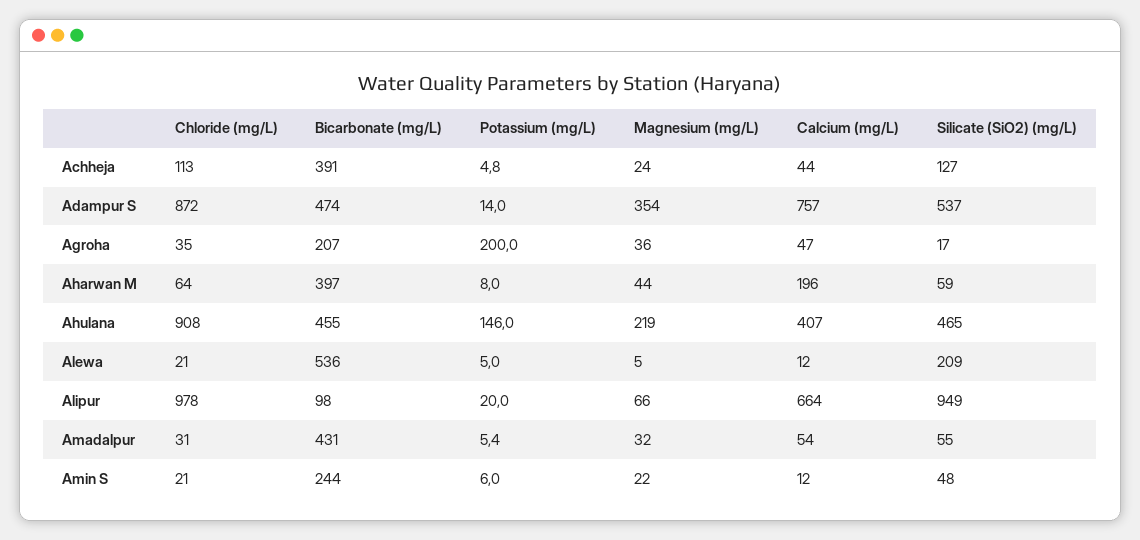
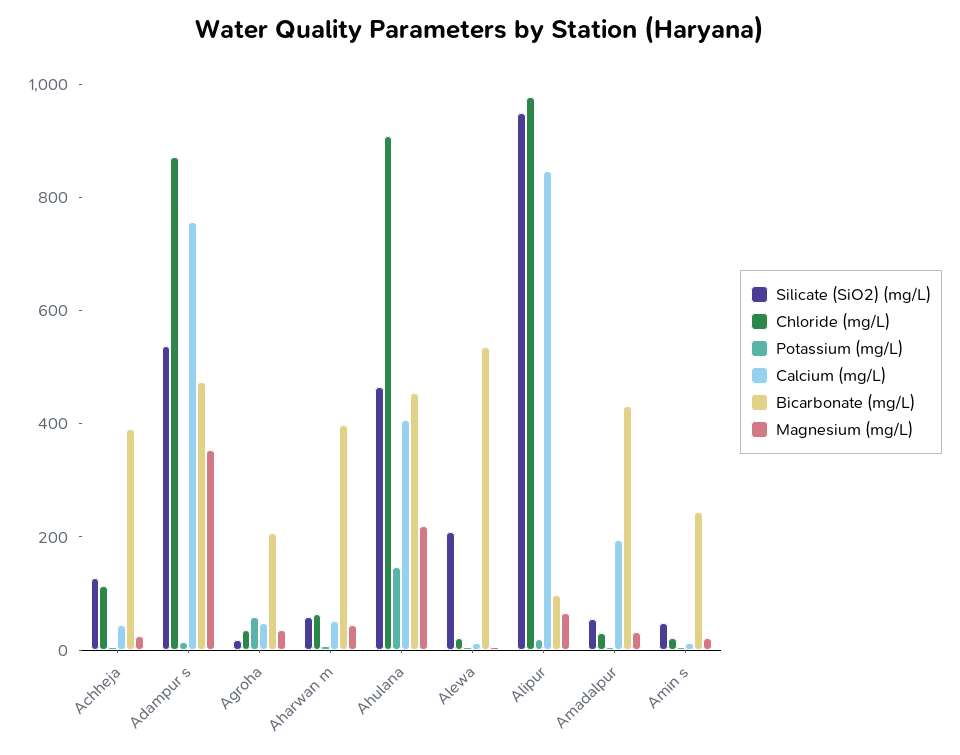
Potassium (mg/L), Agroha: 200 -> 50
Calcium (mg/L), Aharwan M: 196 -> 50
Calcium (mg/L), Alipur: 664 -> 850
Calcium (mg/L), Amadalpur: 54 -> 200

